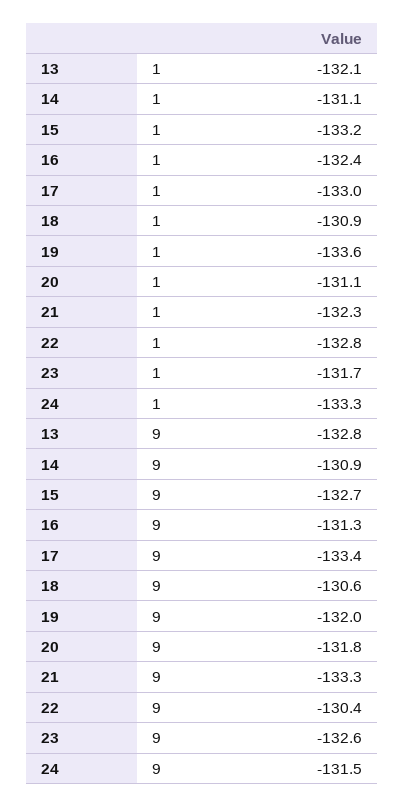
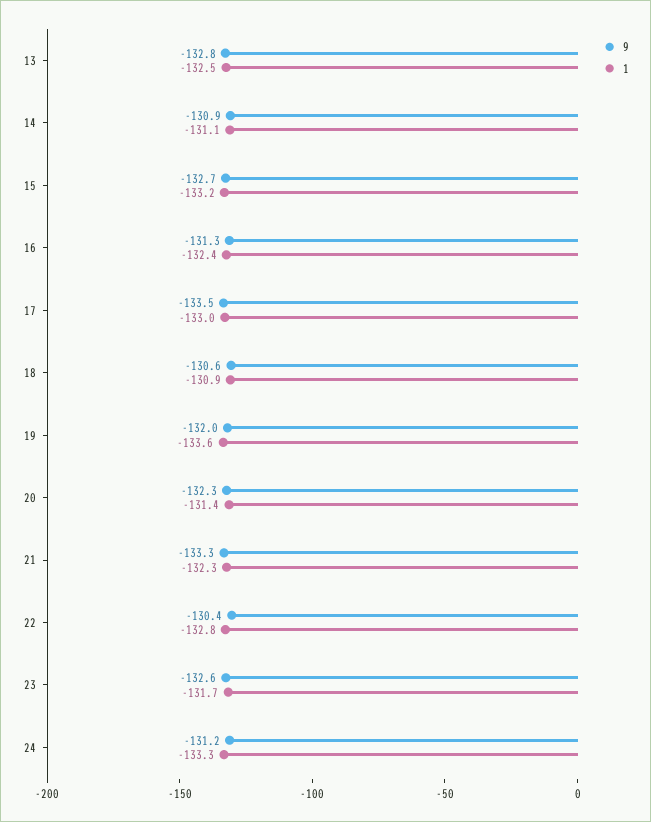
1, 13: -132.1 -> -132.5
1, 20: -131.1 -> -131.4
9, 17: -133.4 -> -133.5
9, 20: -131.8 -> -132.3
9, 24: -131.5 -> -131.2

